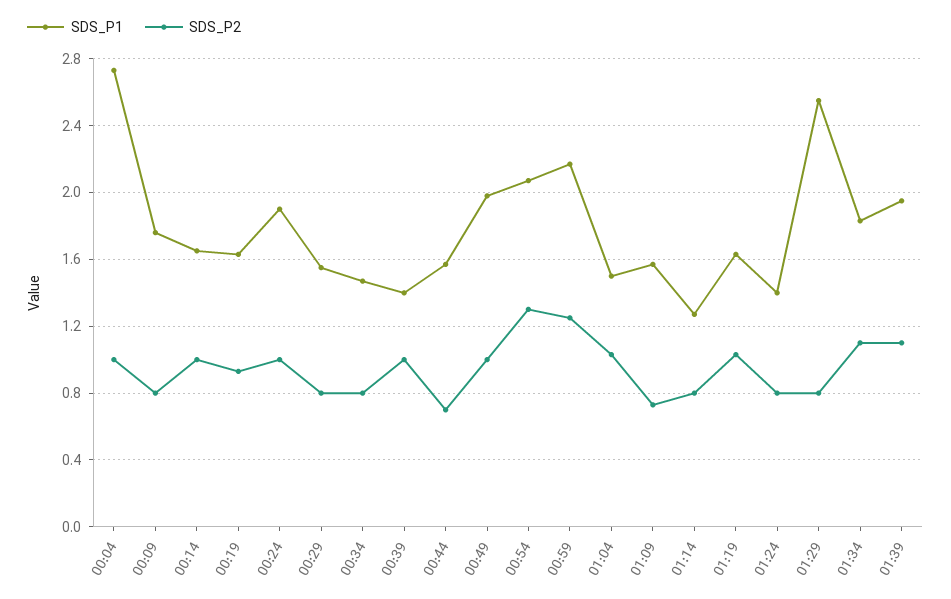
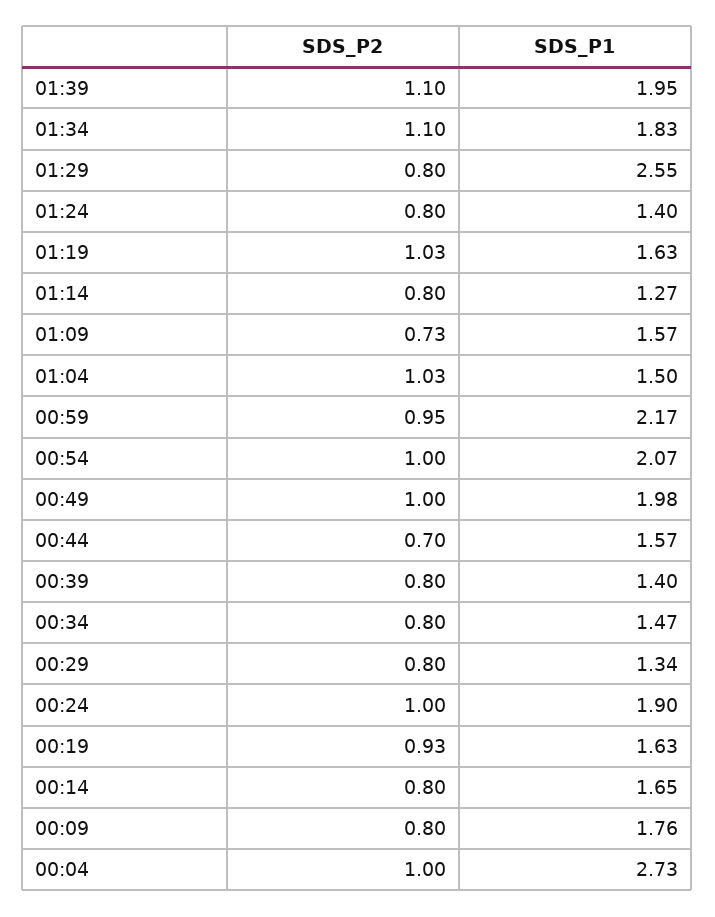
SDS_P2, 00:14: 1 -> 0.8
SDS_P1, 00:29: 1.55 -> 1.34
SDS_P2, 00:39: 1 -> 0.8
SDS_P2, 00:54: 1.3 -> 1
SDS_P2, 00:59: 1.25 -> 0.95

